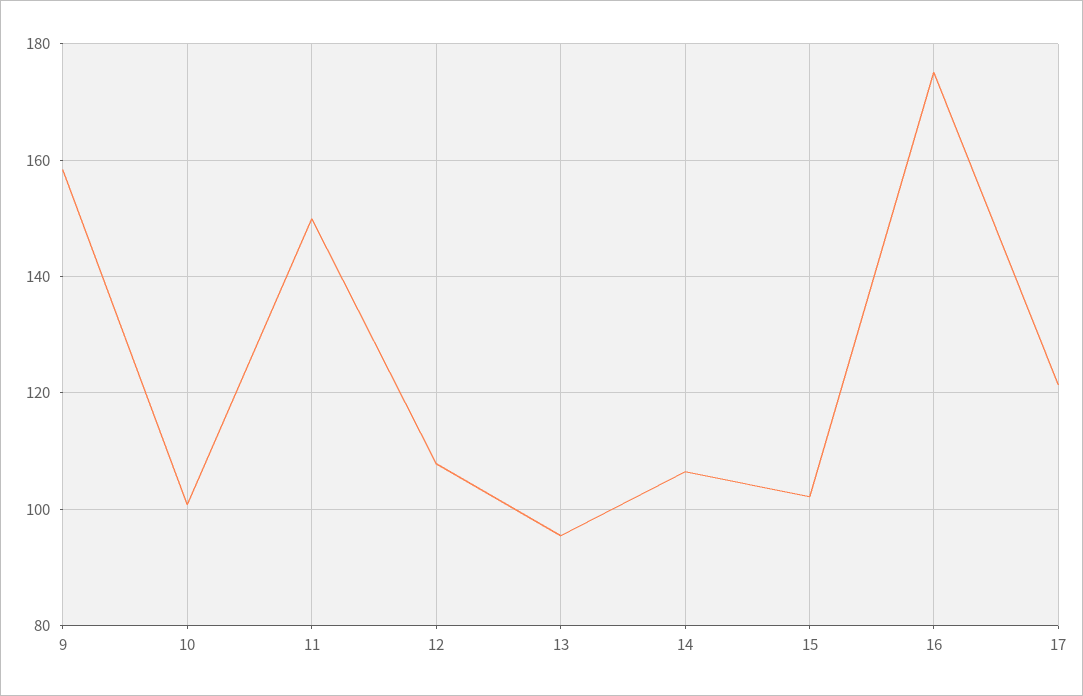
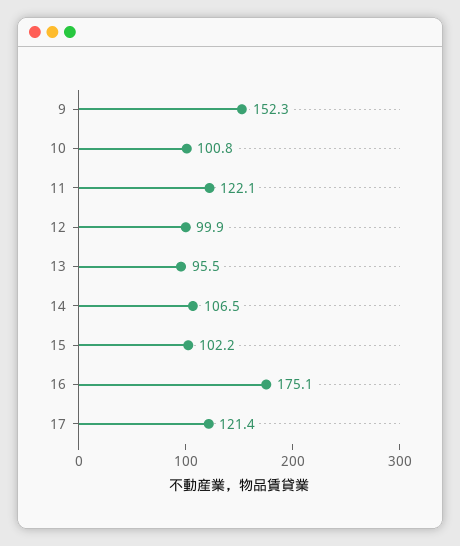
9: 158 -> 152.3
11: 150 -> 122.1
12: 108 -> 99.9

